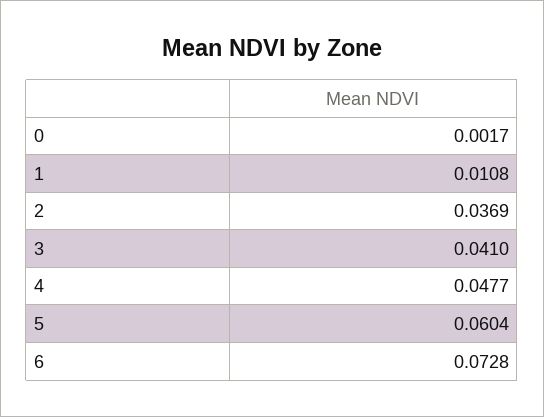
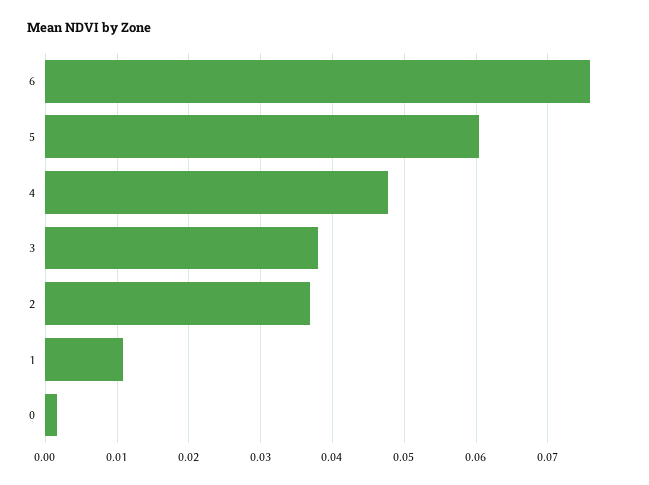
3: 0.041 -> 0.038
6: 0.0728 -> 0.076

